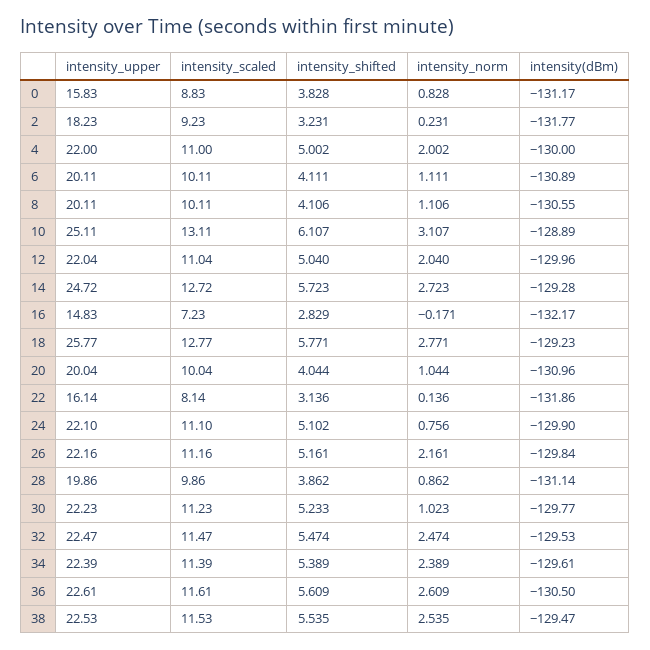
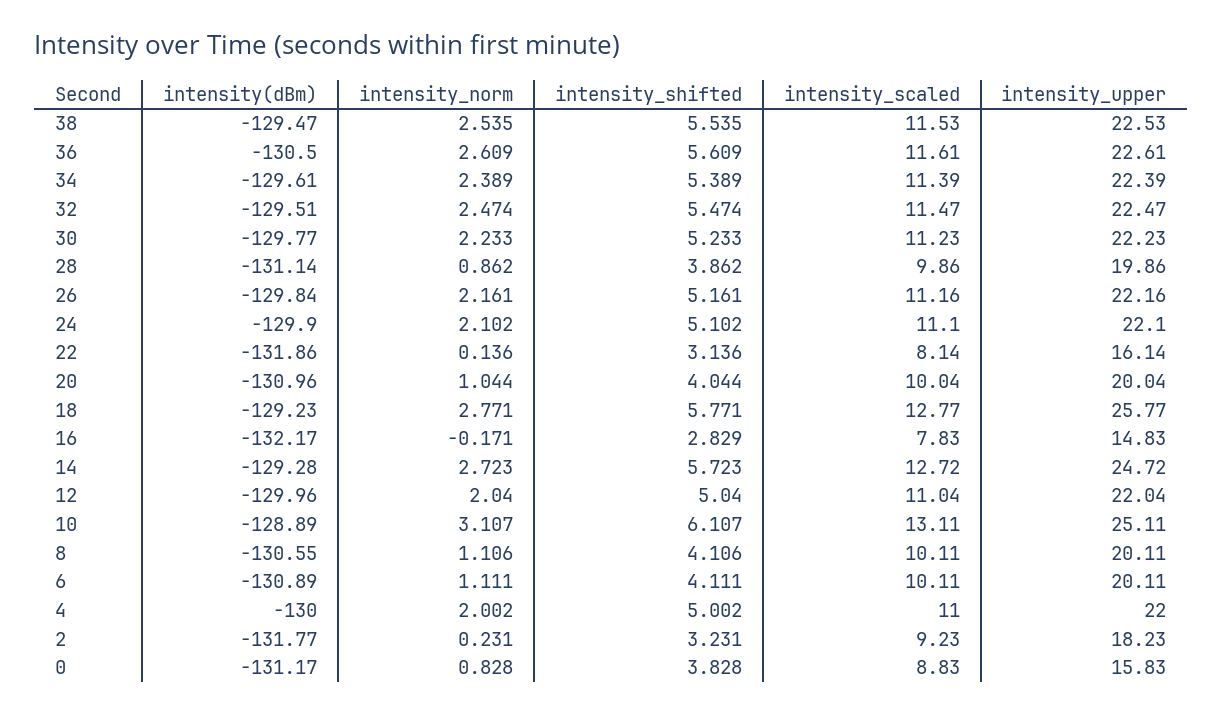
intensity_scaled, 16: 7.23 -> 7.83
intensity_norm, 24: 0.756 -> 2.102
intensity_norm, 30: 1.023 -> 2.233
intensity(dBm), 32: -129.53 -> -129.51

